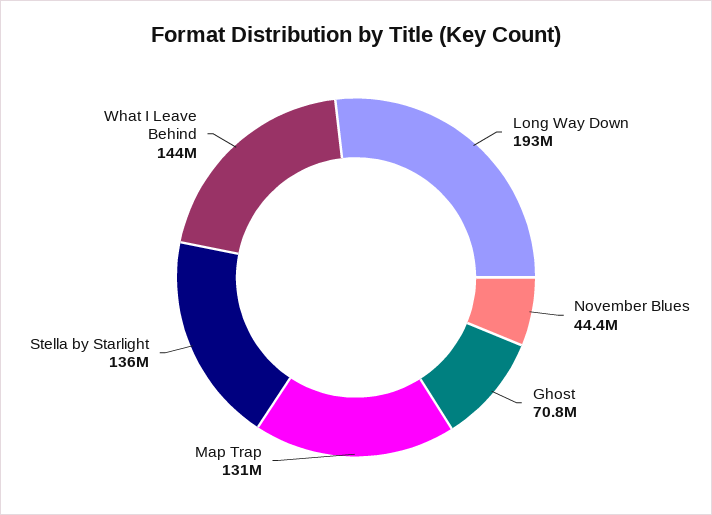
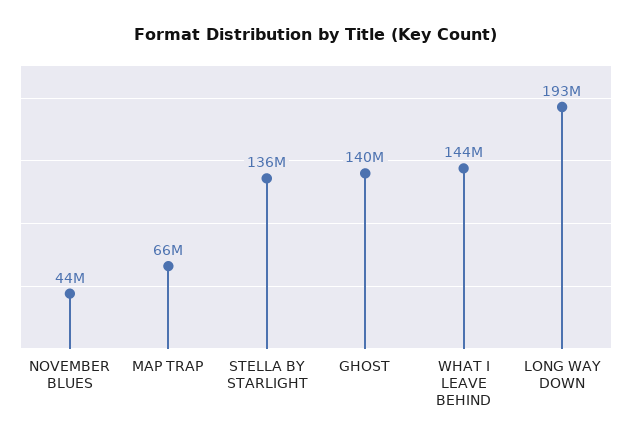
Ghost: 70800000 -> 140000000
Map Trap: 131000000 -> 66000000

